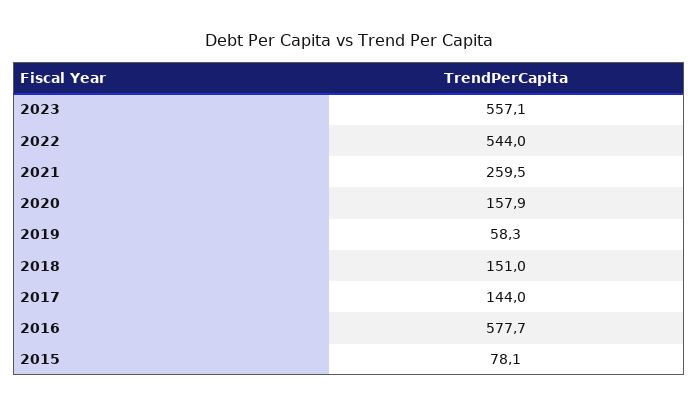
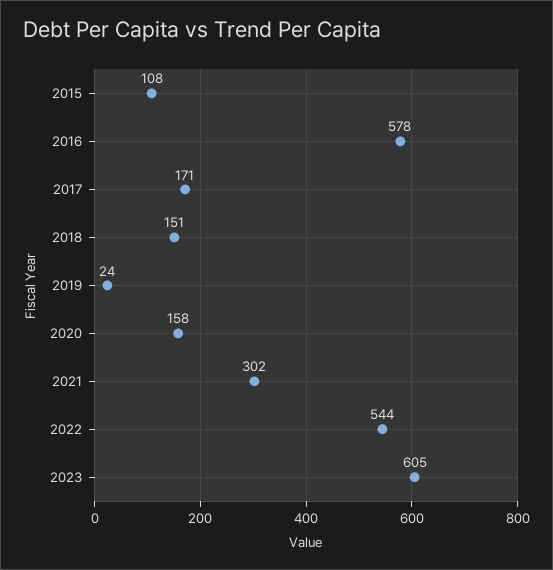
2023: 557.1 -> 605
2021: 259.5 -> 302
2019: 58.3 -> 24
2017: 144 -> 171
2015: 78.1 -> 108

